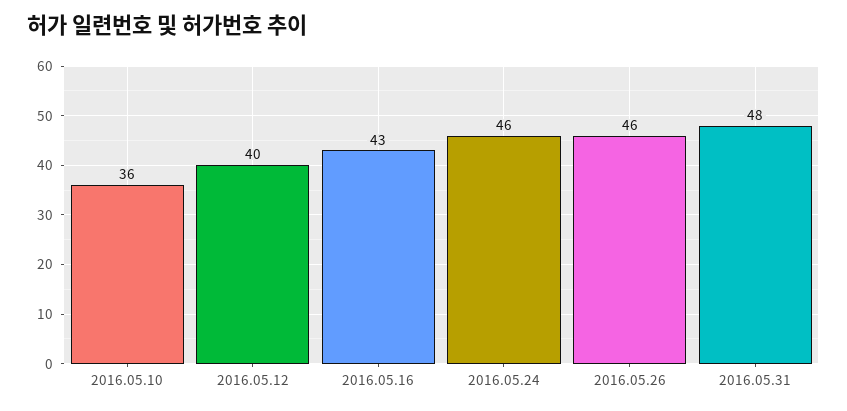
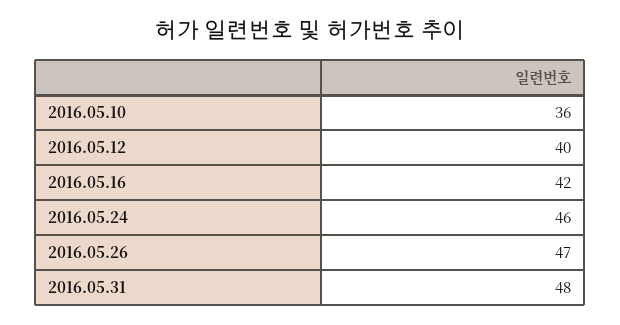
2016.05.16: 43 -> 42
2016.05.26: 46 -> 47

